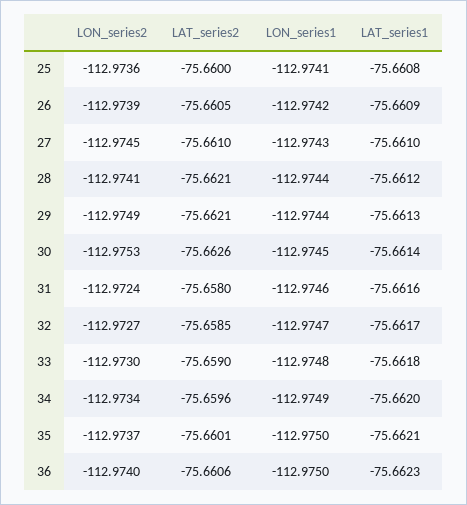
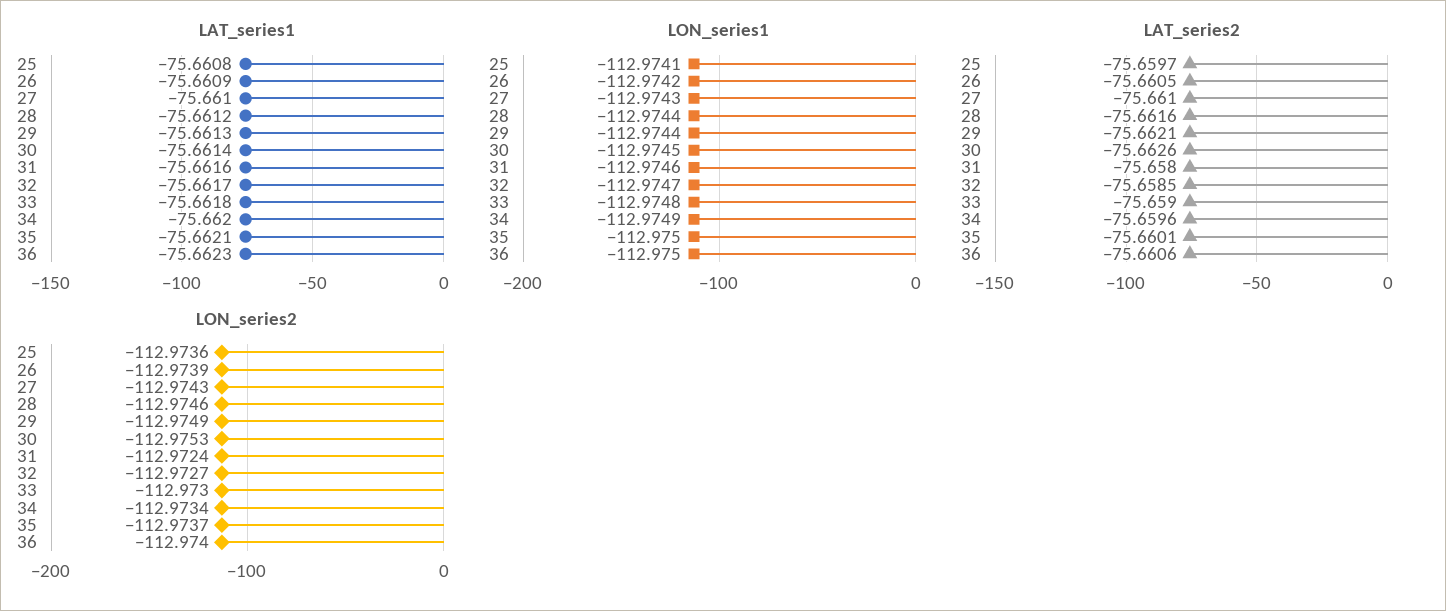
LAT_series2, 25: -75.66 -> -75.6597
LON_series2, 27: -112.9745 -> -112.9743
LON_series2, 28: -112.9741 -> -112.9746
LAT_series2, 28: -75.6621 -> -75.6616

